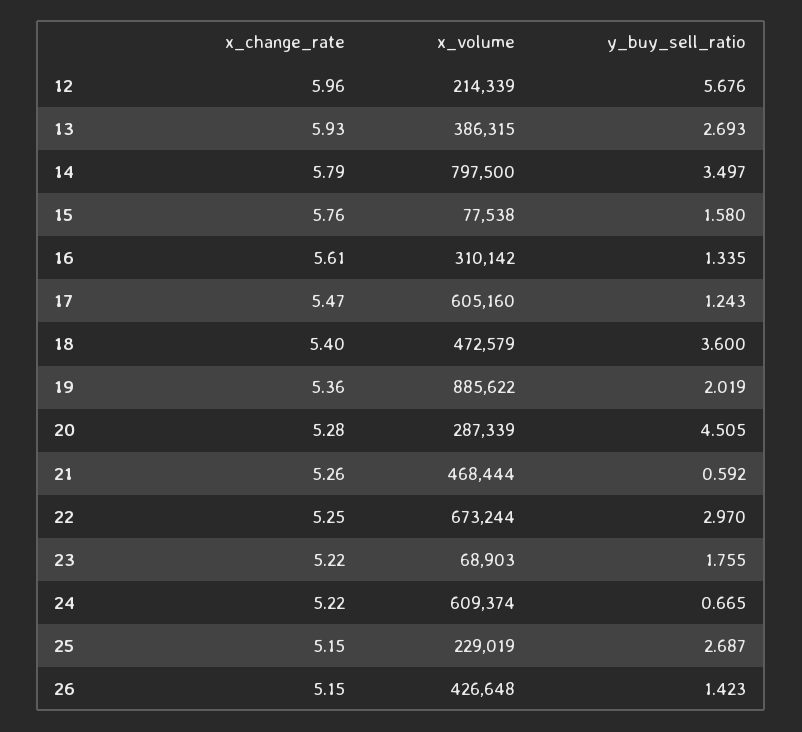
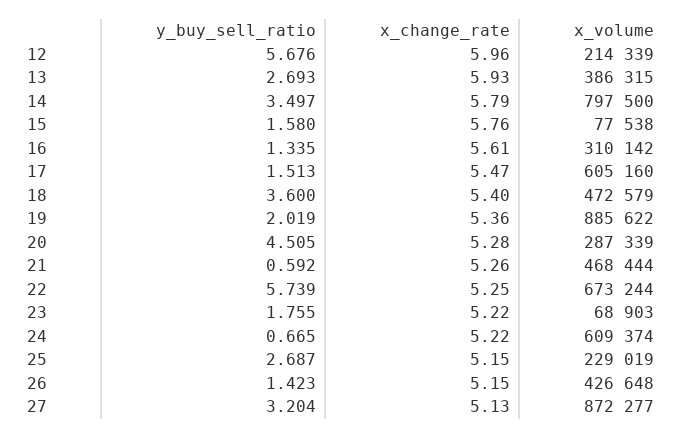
y_buy_sell_ratio, 17: 1.243 -> 1.513
y_buy_sell_ratio, 22: 2.97 -> 5.739
y_buy_sell_ratio, 27: none -> 3.204
x_change_rate, 27: none -> 5.13
x_volume, 27: none -> 872277

